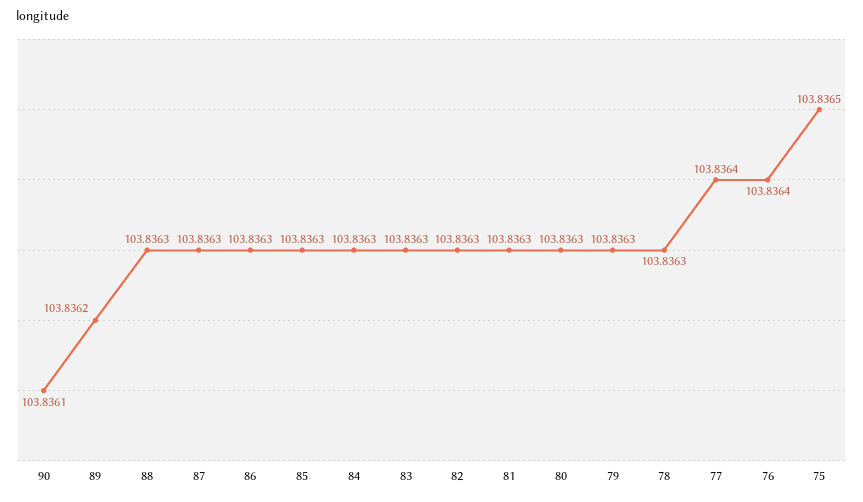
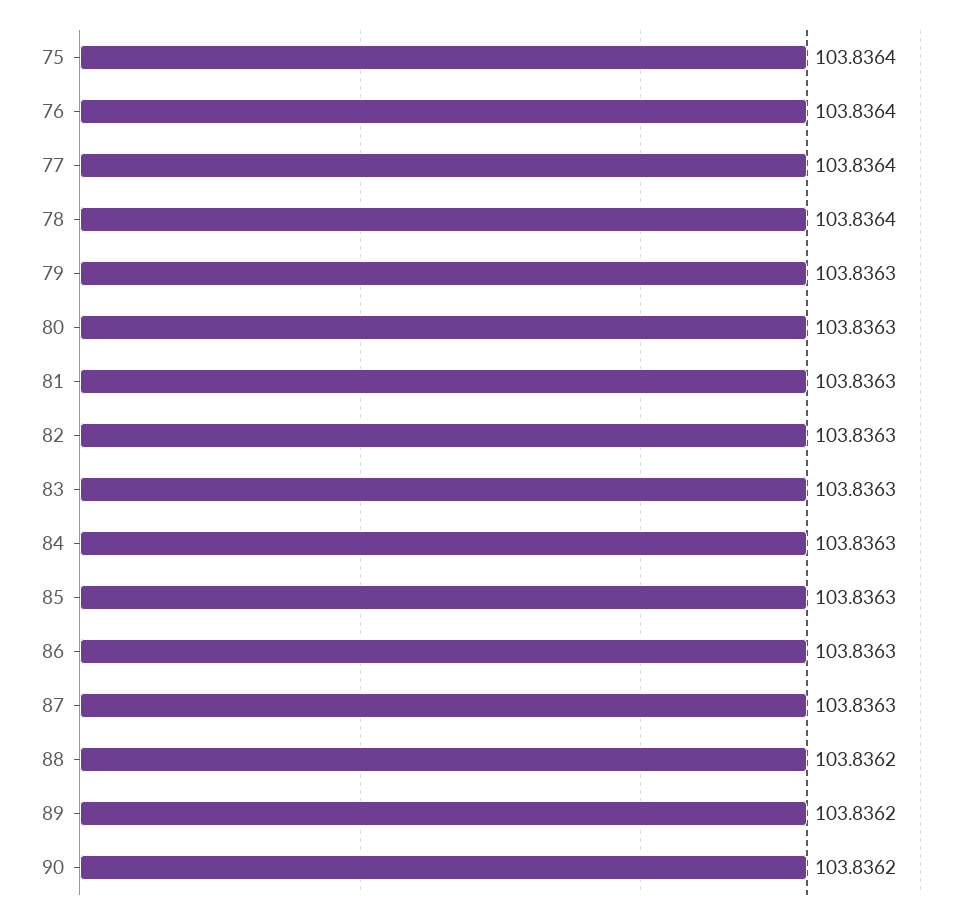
90: 103.8361 -> 103.8362
88: 103.8363 -> 103.8362
78: 103.8363 -> 103.8364
75: 103.8365 -> 103.8364

